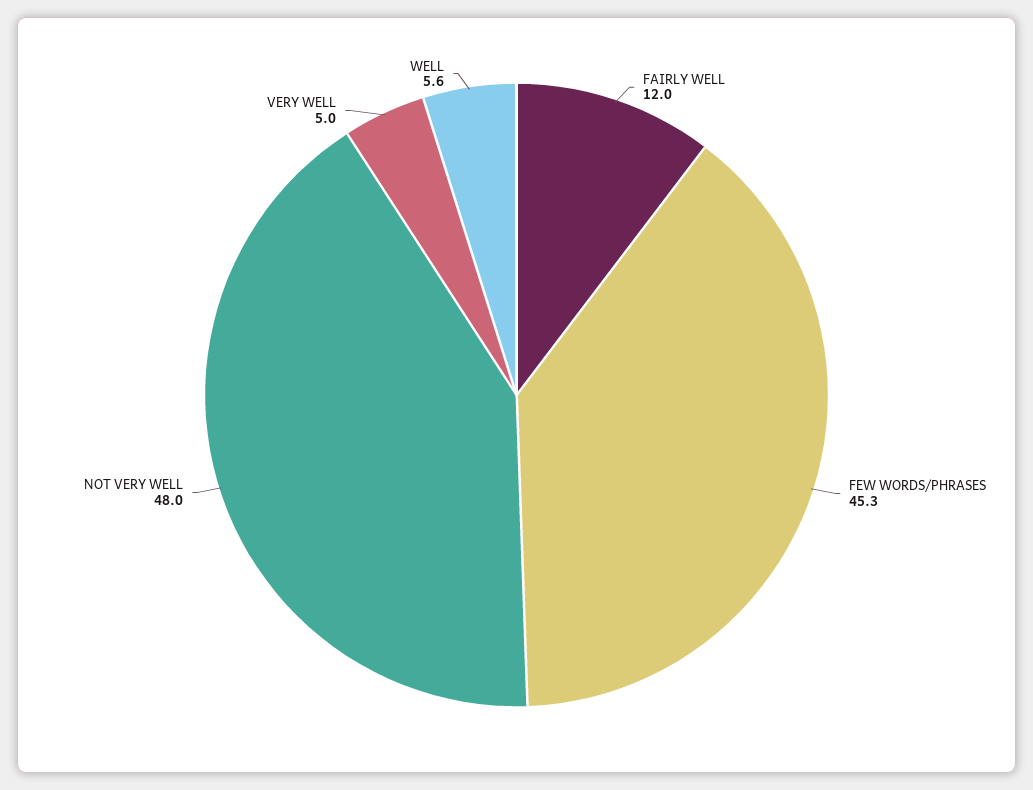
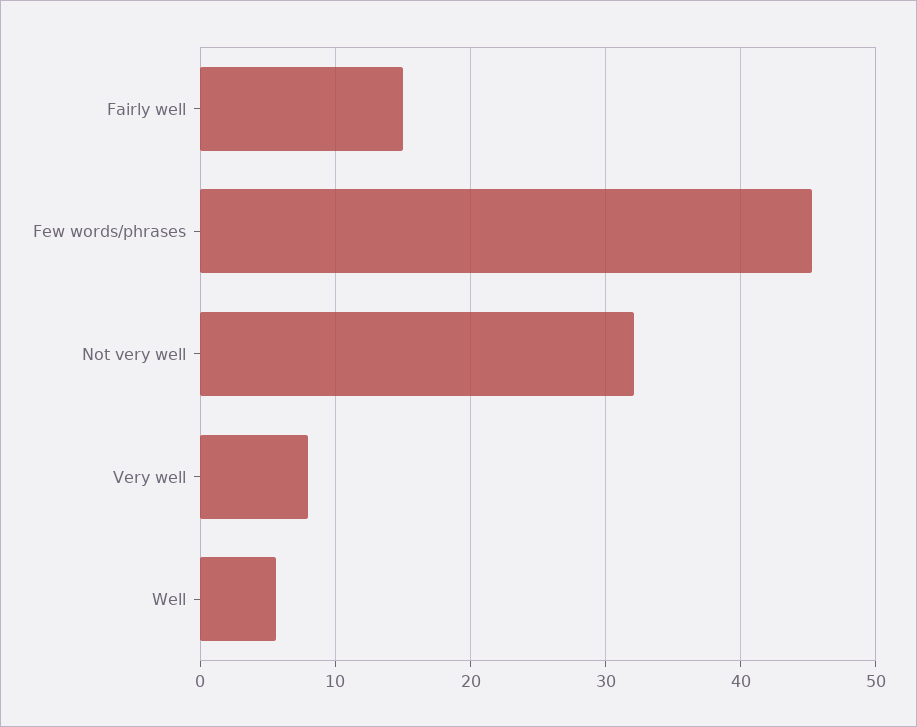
FAIRLY WELL: 12 -> 15
NOT VERY WELL: 48 -> 32
VERY WELL: 5 -> 8

